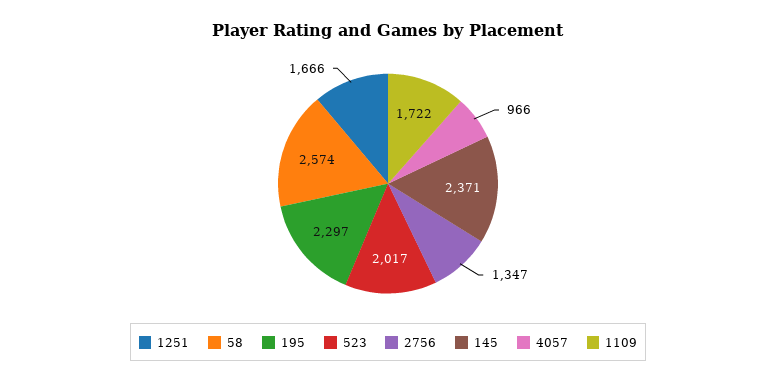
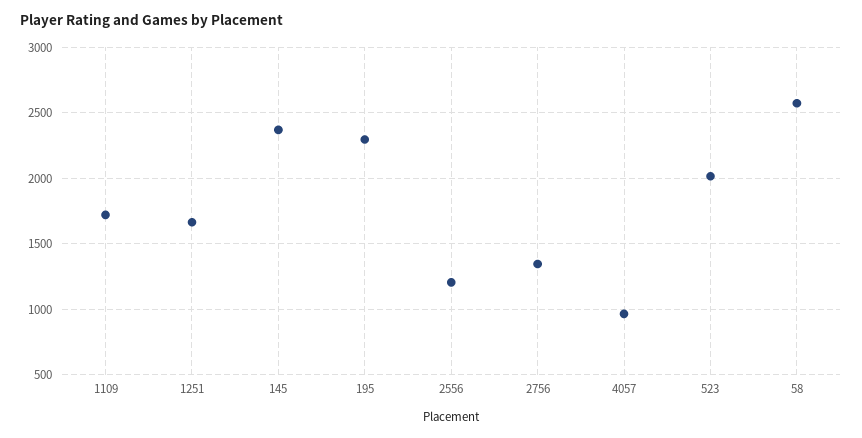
2556: none -> 1200

